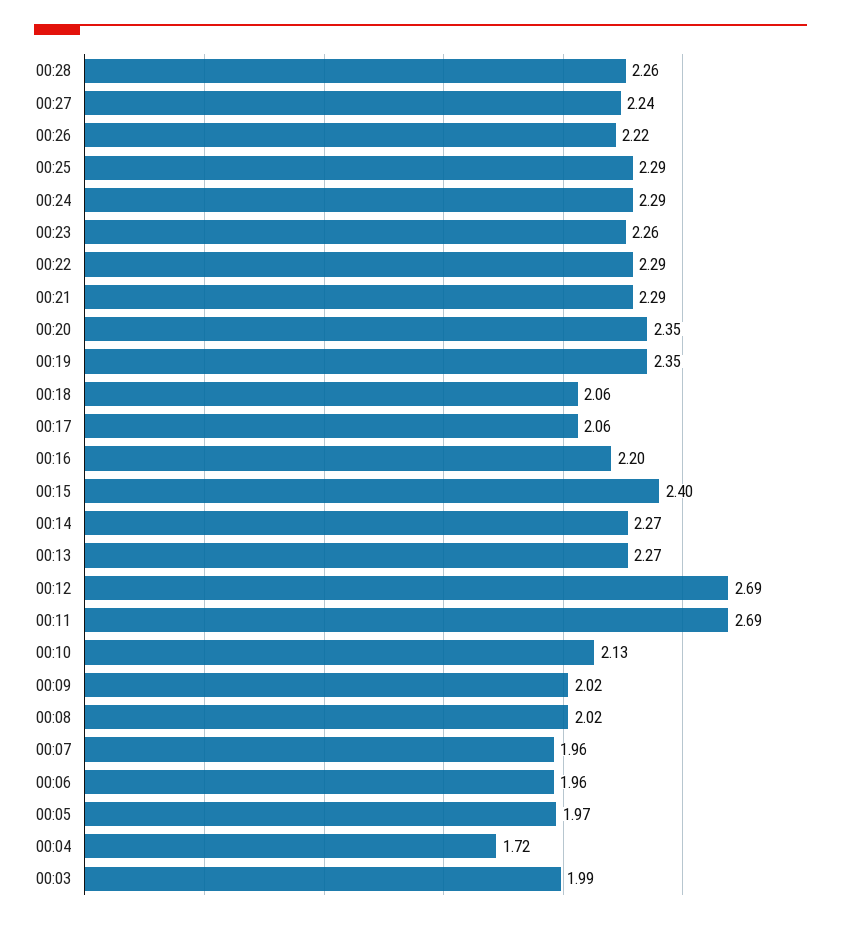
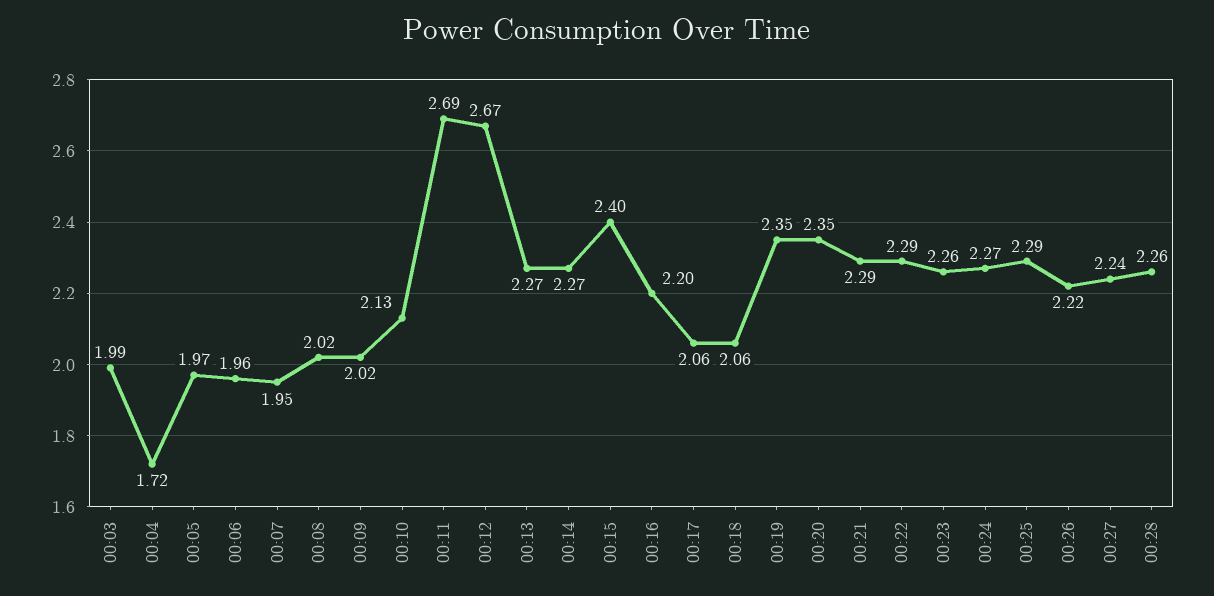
00:24: 2.29 -> 2.27
00:12: 2.69 -> 2.67
00:07: 1.96 -> 1.95

